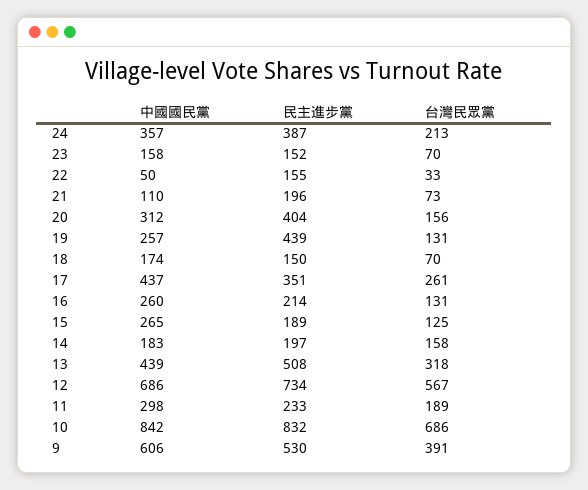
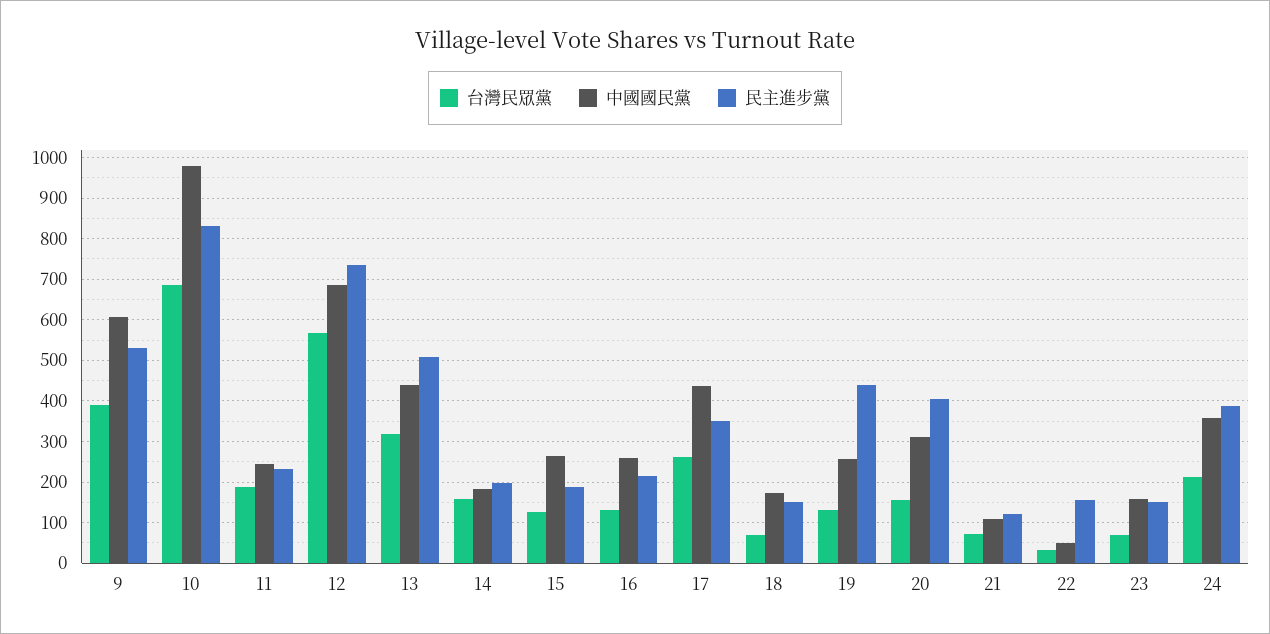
民主進步黨, 21: 196 -> 120
中國國民黨, 11: 298 -> 240
中國國民黨, 10: 842 -> 980

